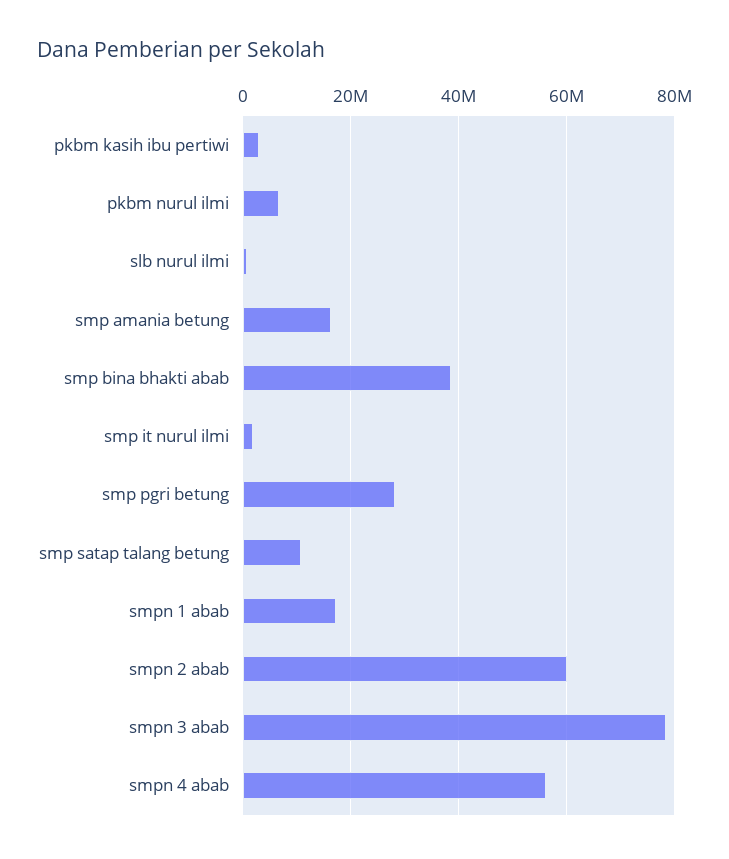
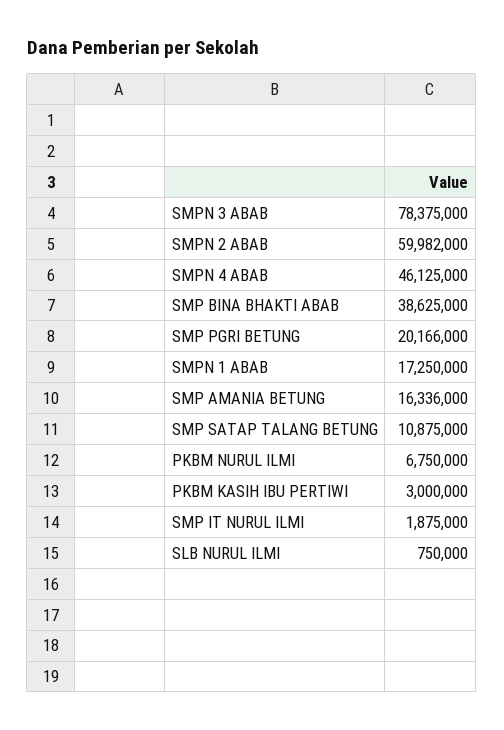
smp pgri betung: 28000000 -> 20166000
smpn 4 abab: 56000000 -> 46125000

